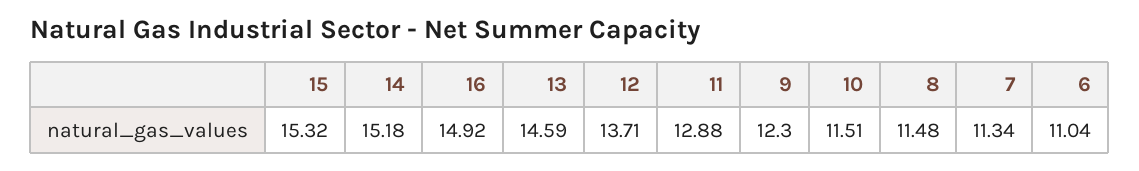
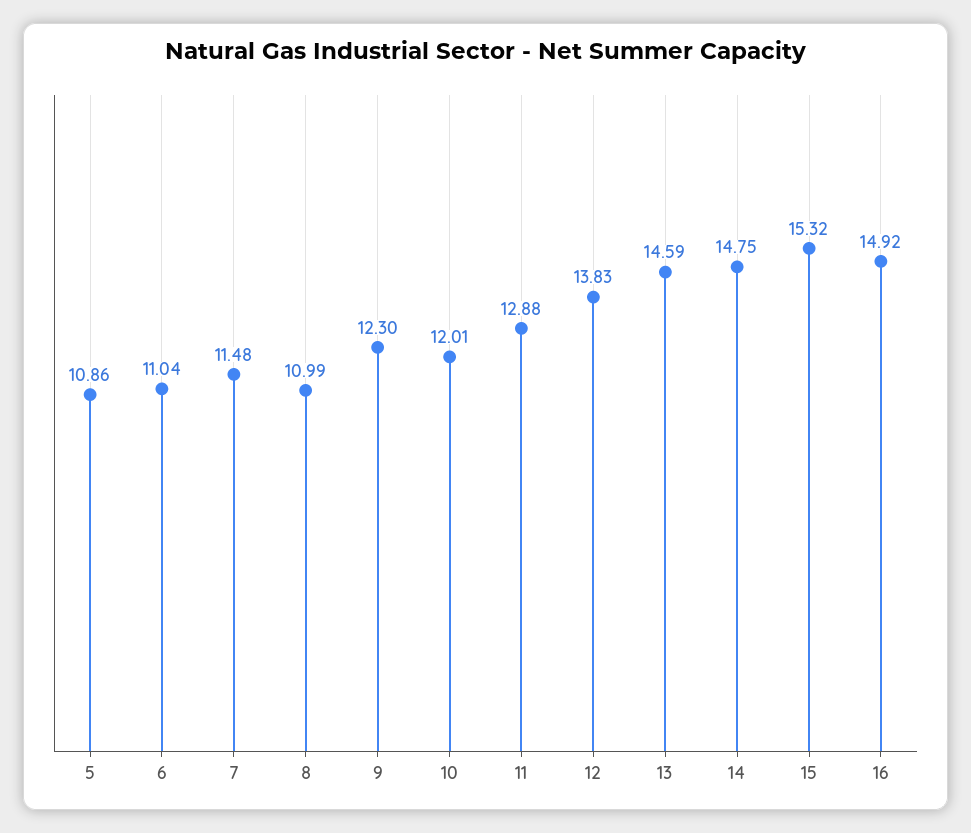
14: 15.18 -> 14.75
12: 13.71 -> 13.83
10: 11.51 -> 12.01
8: 11.48 -> 10.99
7: 11.34 -> 11.48
5: none -> 10.86

